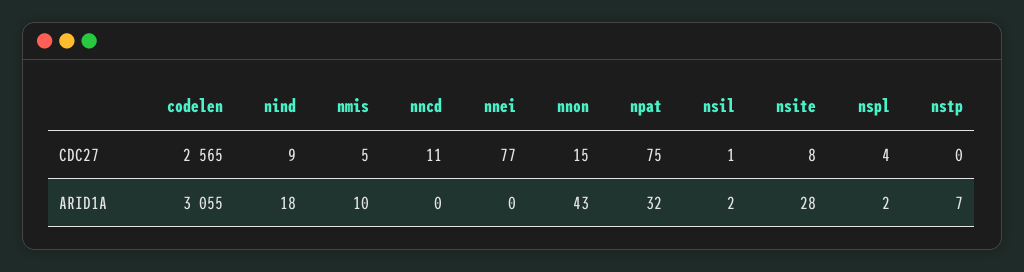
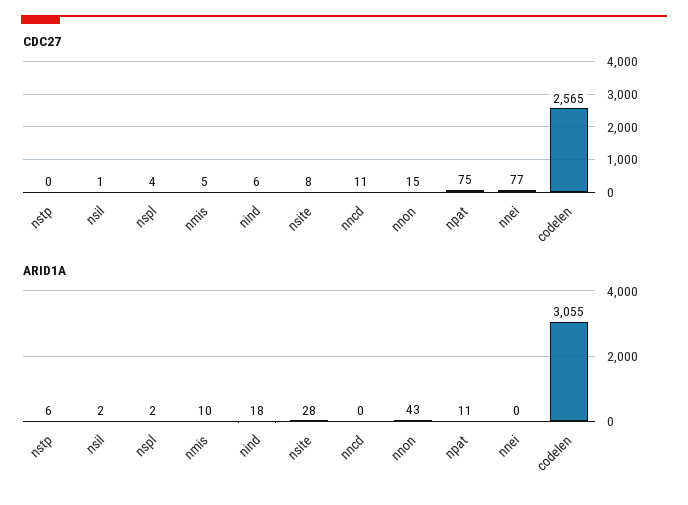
CDC27, nind: 9 -> 6
ARID1A, npat: 32 -> 11
ARID1A, nstp: 7 -> 6

